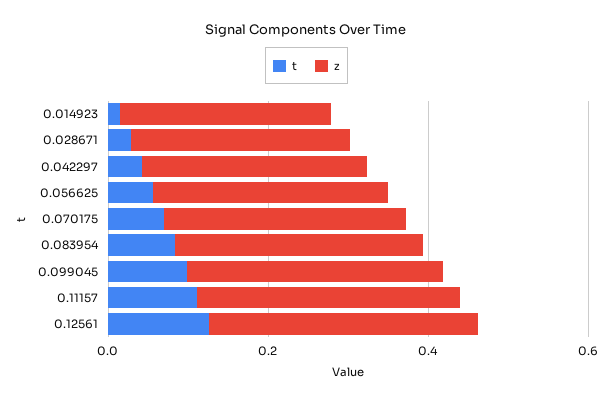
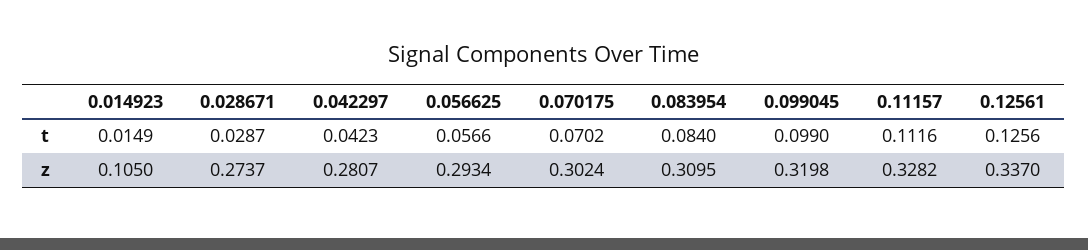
z, 0.014923: 0.25 -> 0.105

